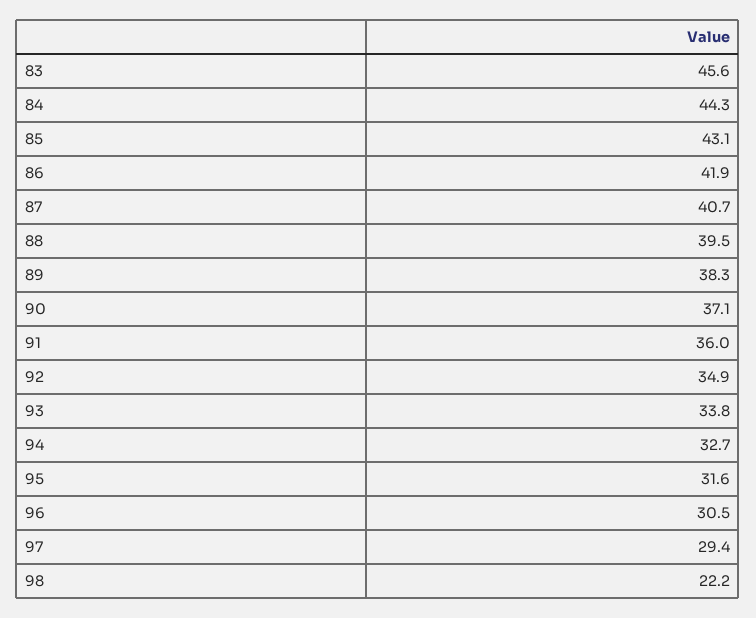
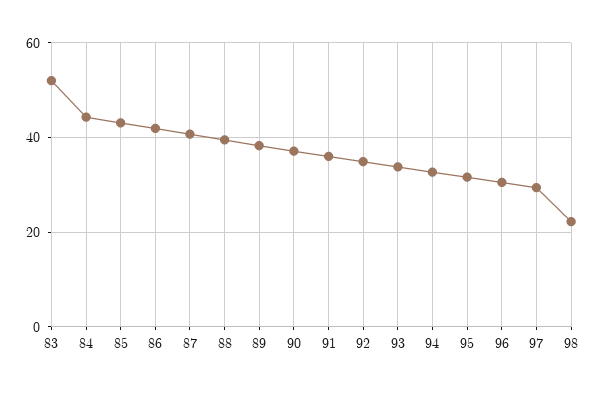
83: 45.6 -> 52

